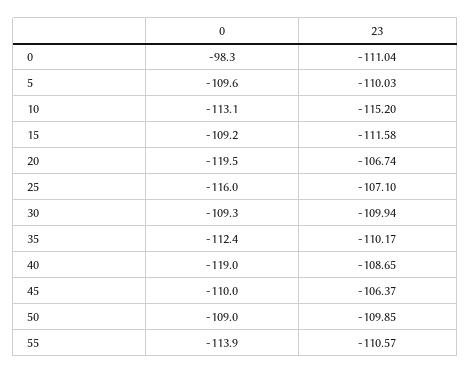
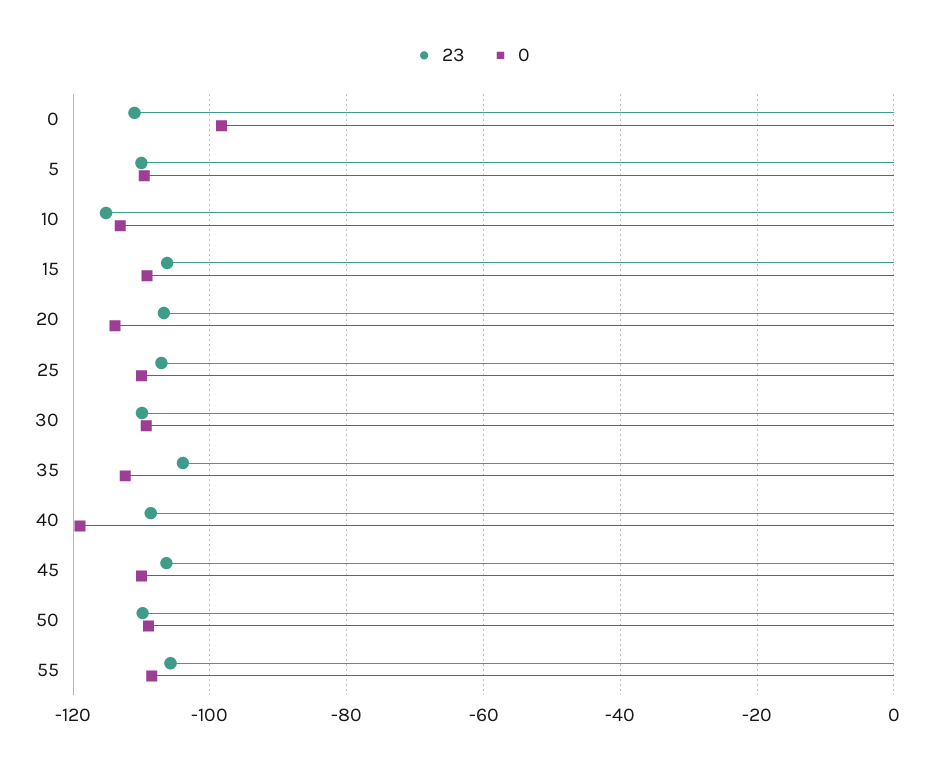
23, 15: -111.58 -> -106
0, 20: -119.5 -> -114
0, 25: -116 -> -110
23, 35: -110.17 -> -104
0, 55: -113.9 -> -108
23, 55: -110.57 -> -106

